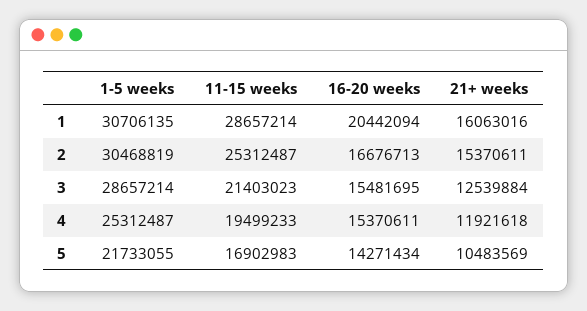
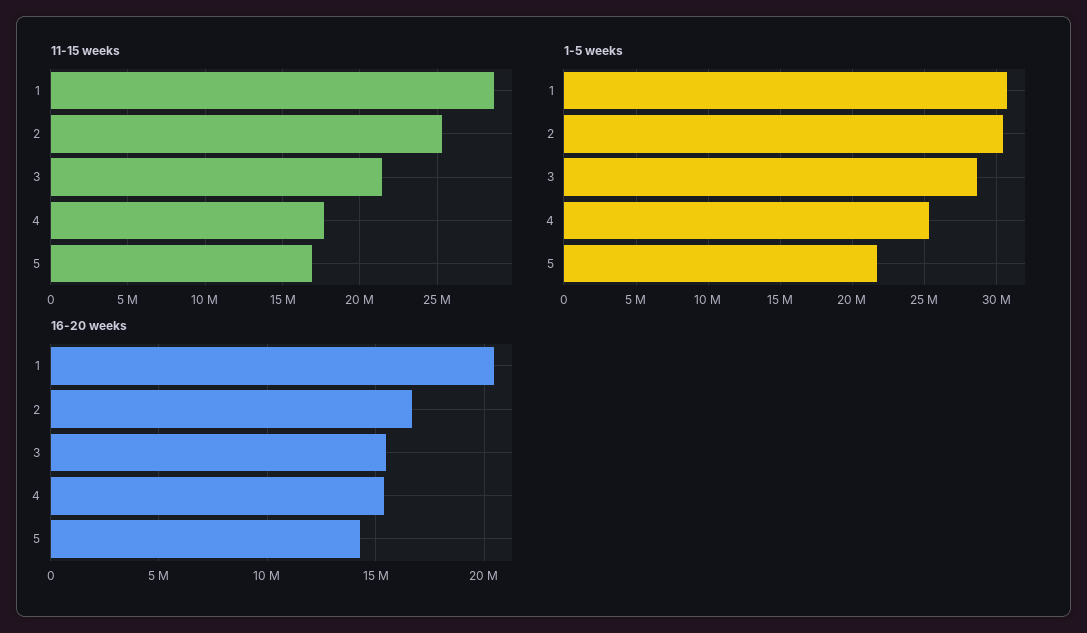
21+ weeks, 1: 16063016 -> none
21+ weeks, 2: 15370611 -> none
21+ weeks, 3: 12539884 -> none
11-15 weeks, 4: 19499233 -> 17500000
21+ weeks, 4: 11921618 -> none
21+ weeks, 5: 10483569 -> none

